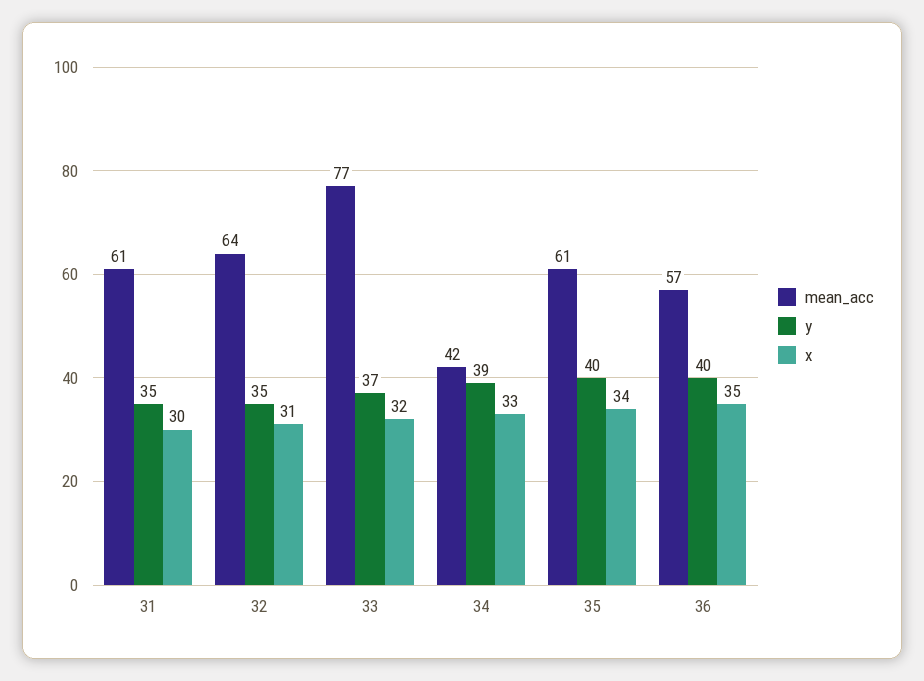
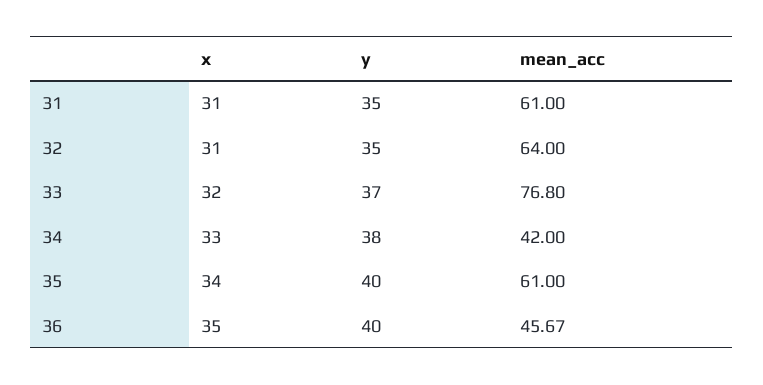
x, 31: 30 -> 31
y, 34: 39 -> 38
mean_acc, 36: 57 -> 45.67

